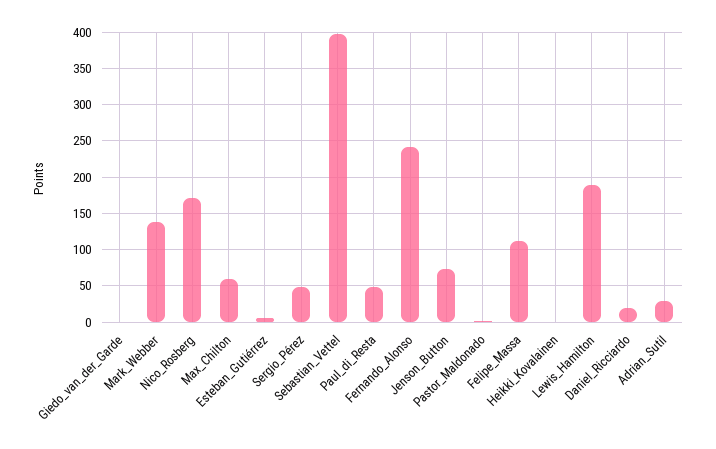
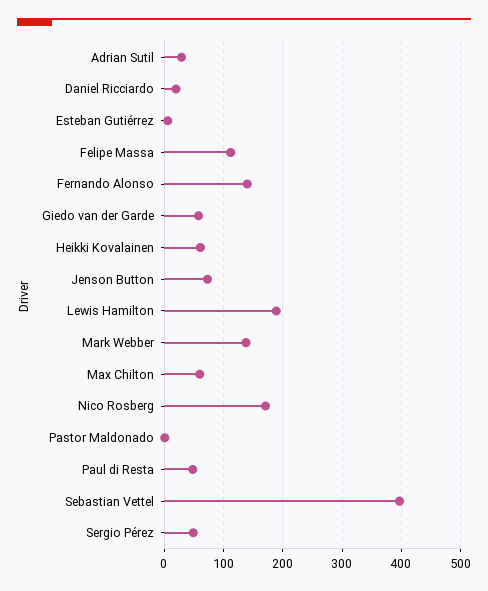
Giedo_van_der_Garde: 0 -> 60
Fernando_Alonso: 240 -> 140
Heikki_Kovalainen: 0 -> 60

